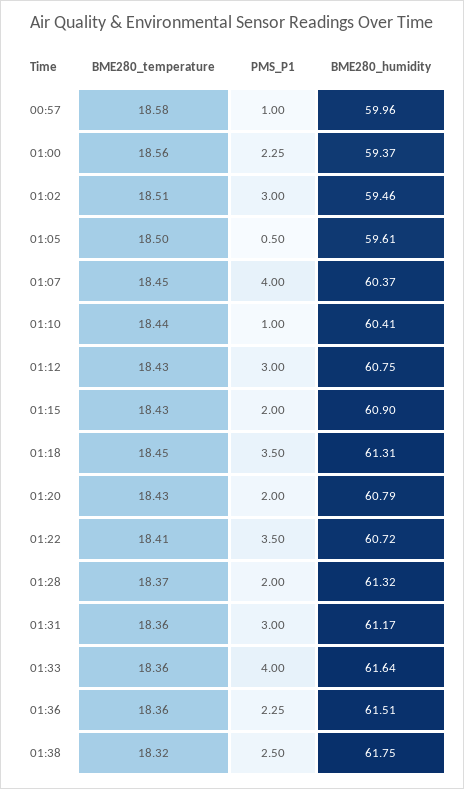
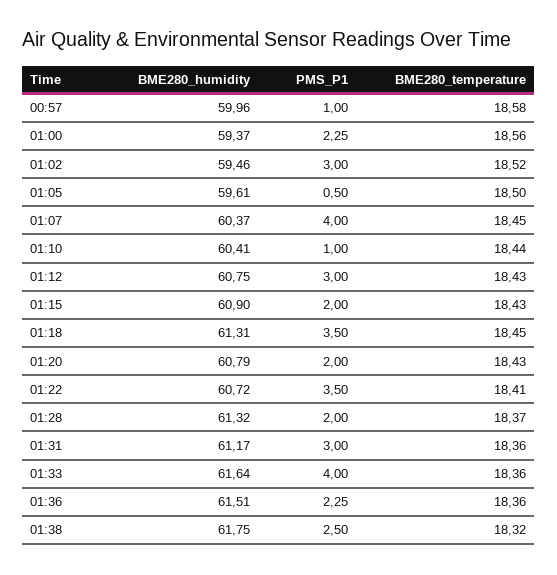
BME280_temperature, 01:02: 18.51 -> 18.52

